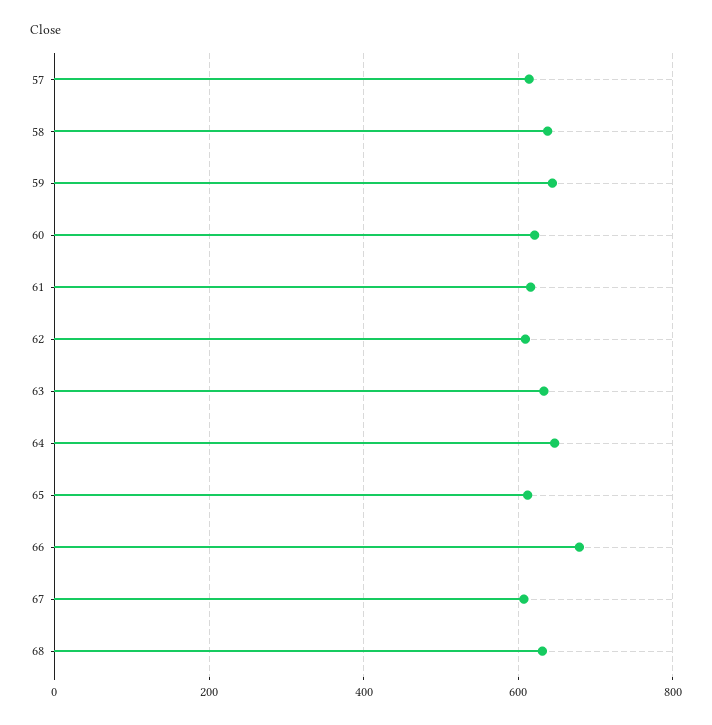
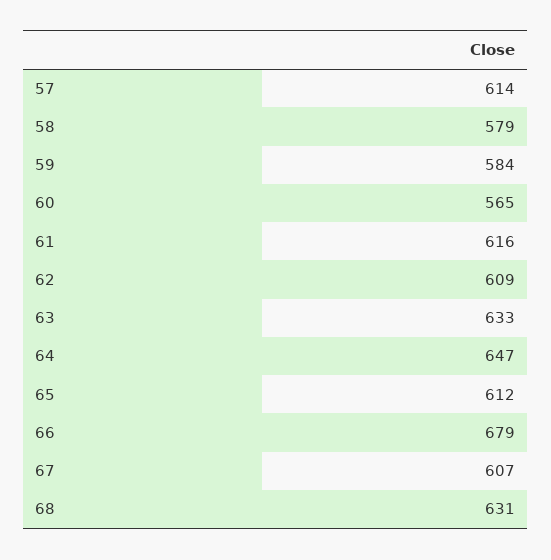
58: 640 -> 579
59: 640 -> 584
60: 620 -> 565

